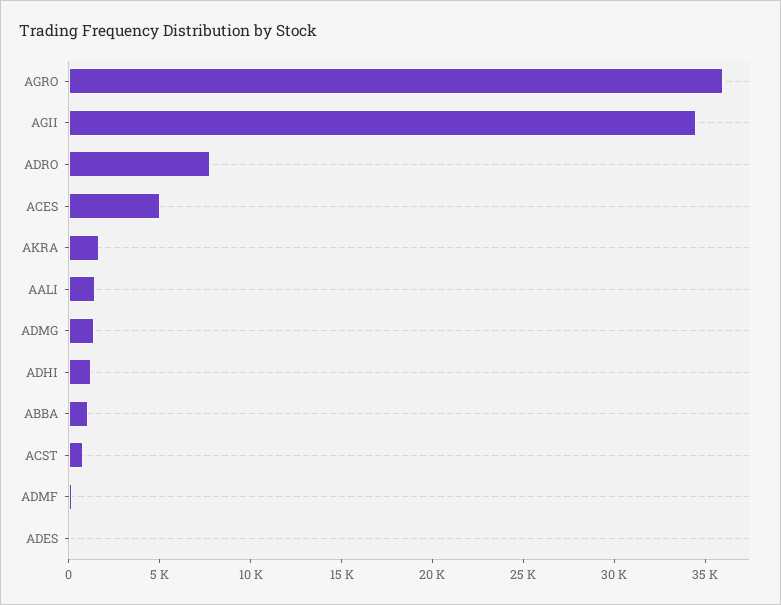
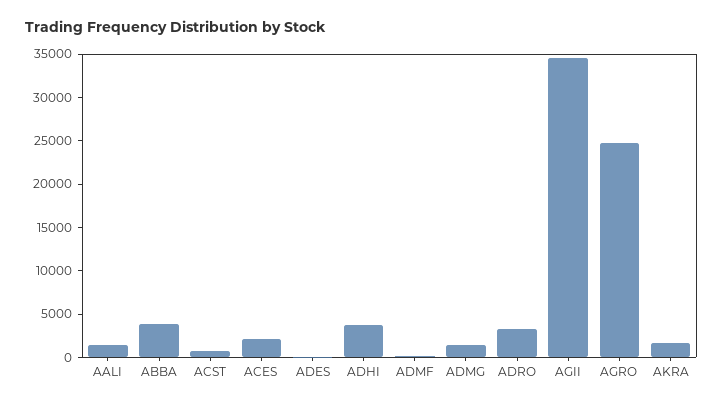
AGRO: 36000 -> 25000
ADRO: 8000 -> 3000
ACES: 5000 -> 2000
ADHI: 1000 -> 4000
ABBA: 1000 -> 4000

